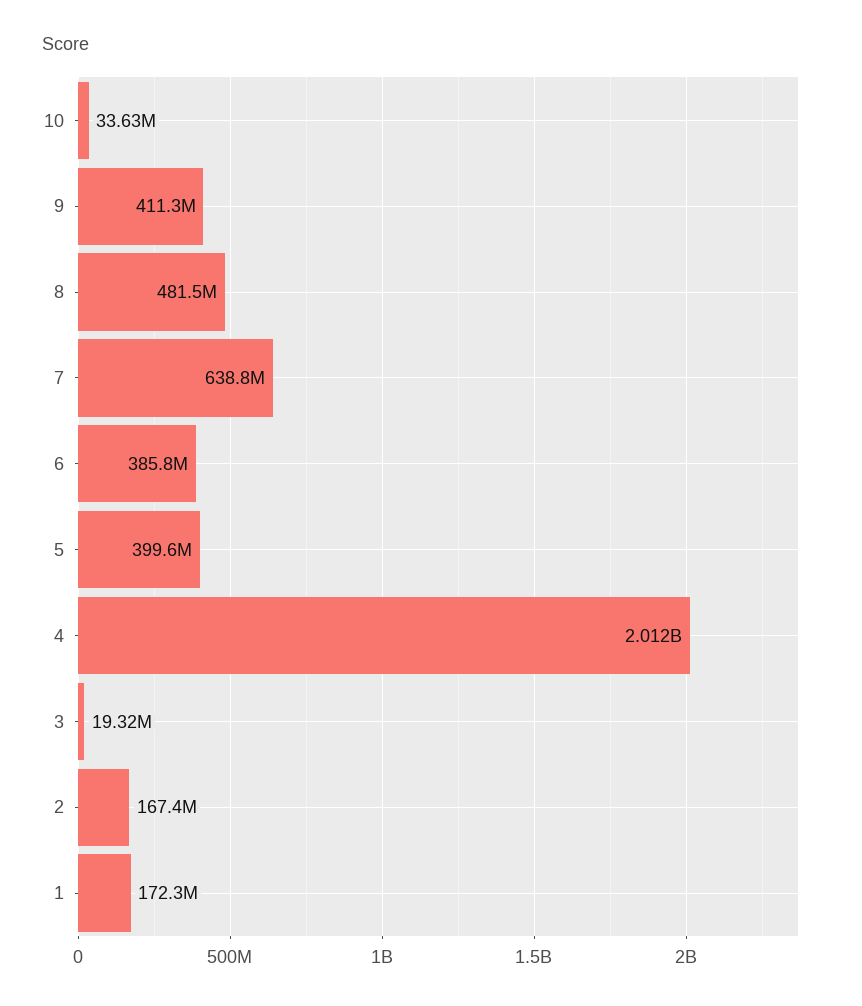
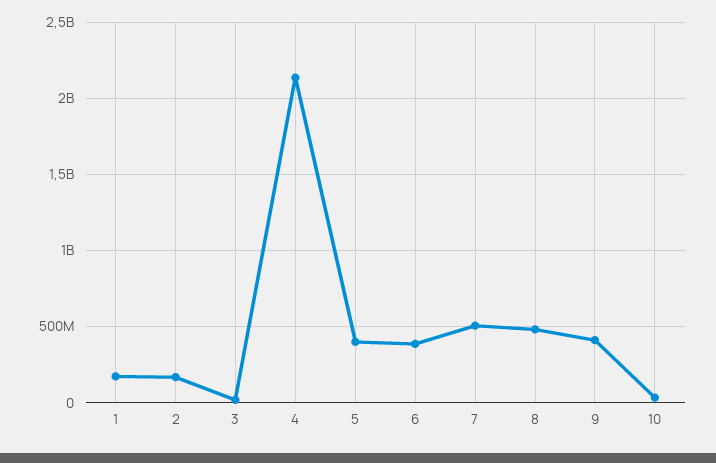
7: 638800000 -> 500000000
4: 2012000000 -> 2150000000

